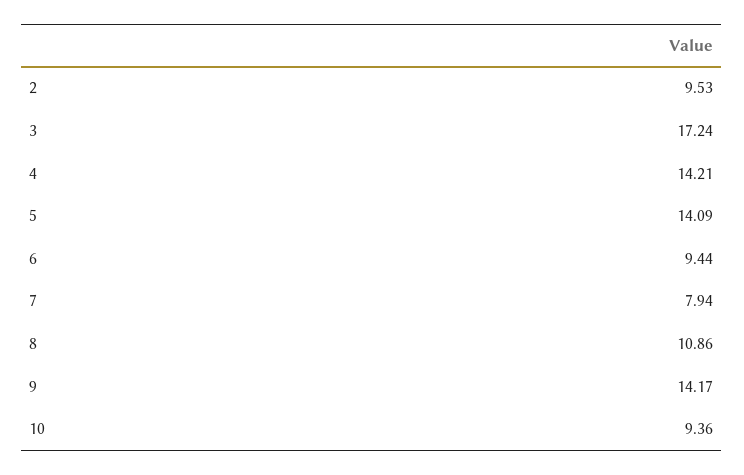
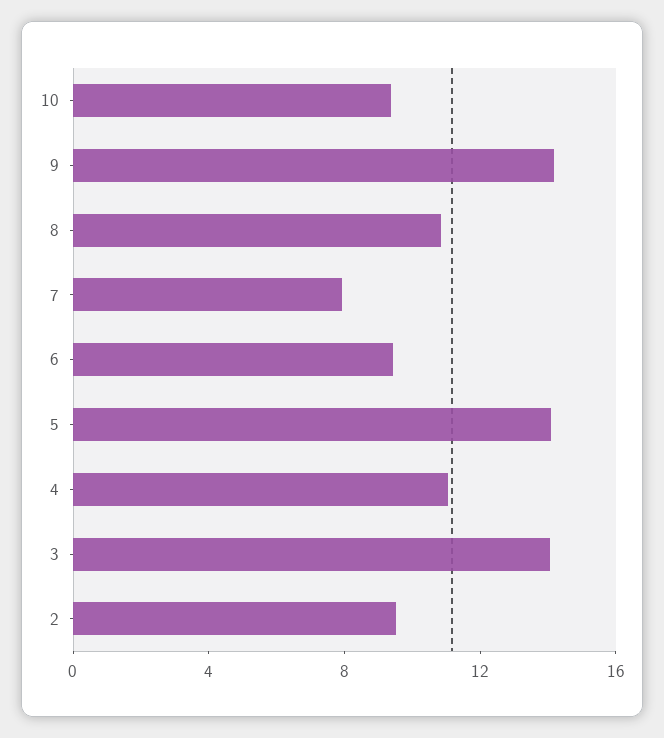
3: 17.24 -> 14
4: 14.21 -> 11

